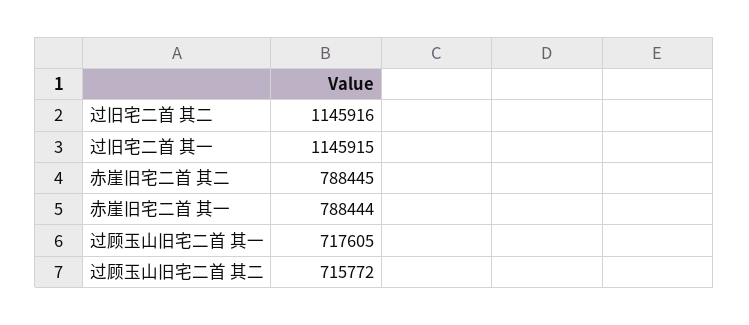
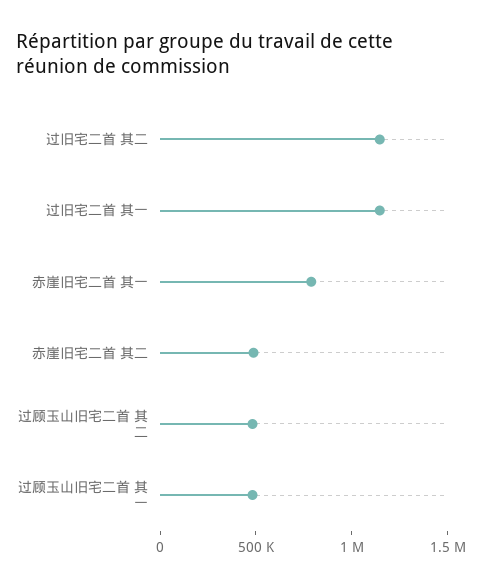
赤崖旧宅二首 其二: 788445 -> 500000
过顾玉山旧宅二首 其一: 717605 -> 500000
过顾玉山旧宅二首 其二: 715772 -> 500000

